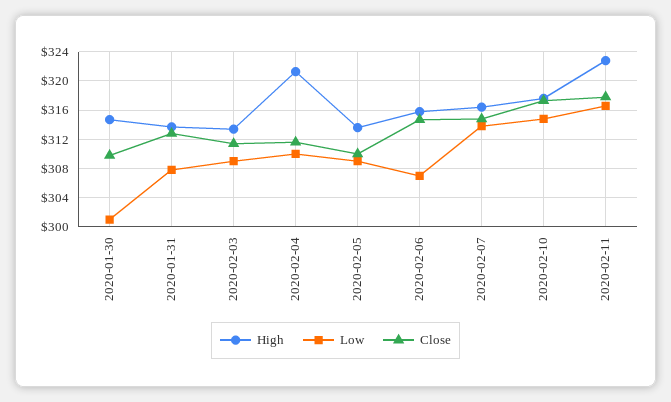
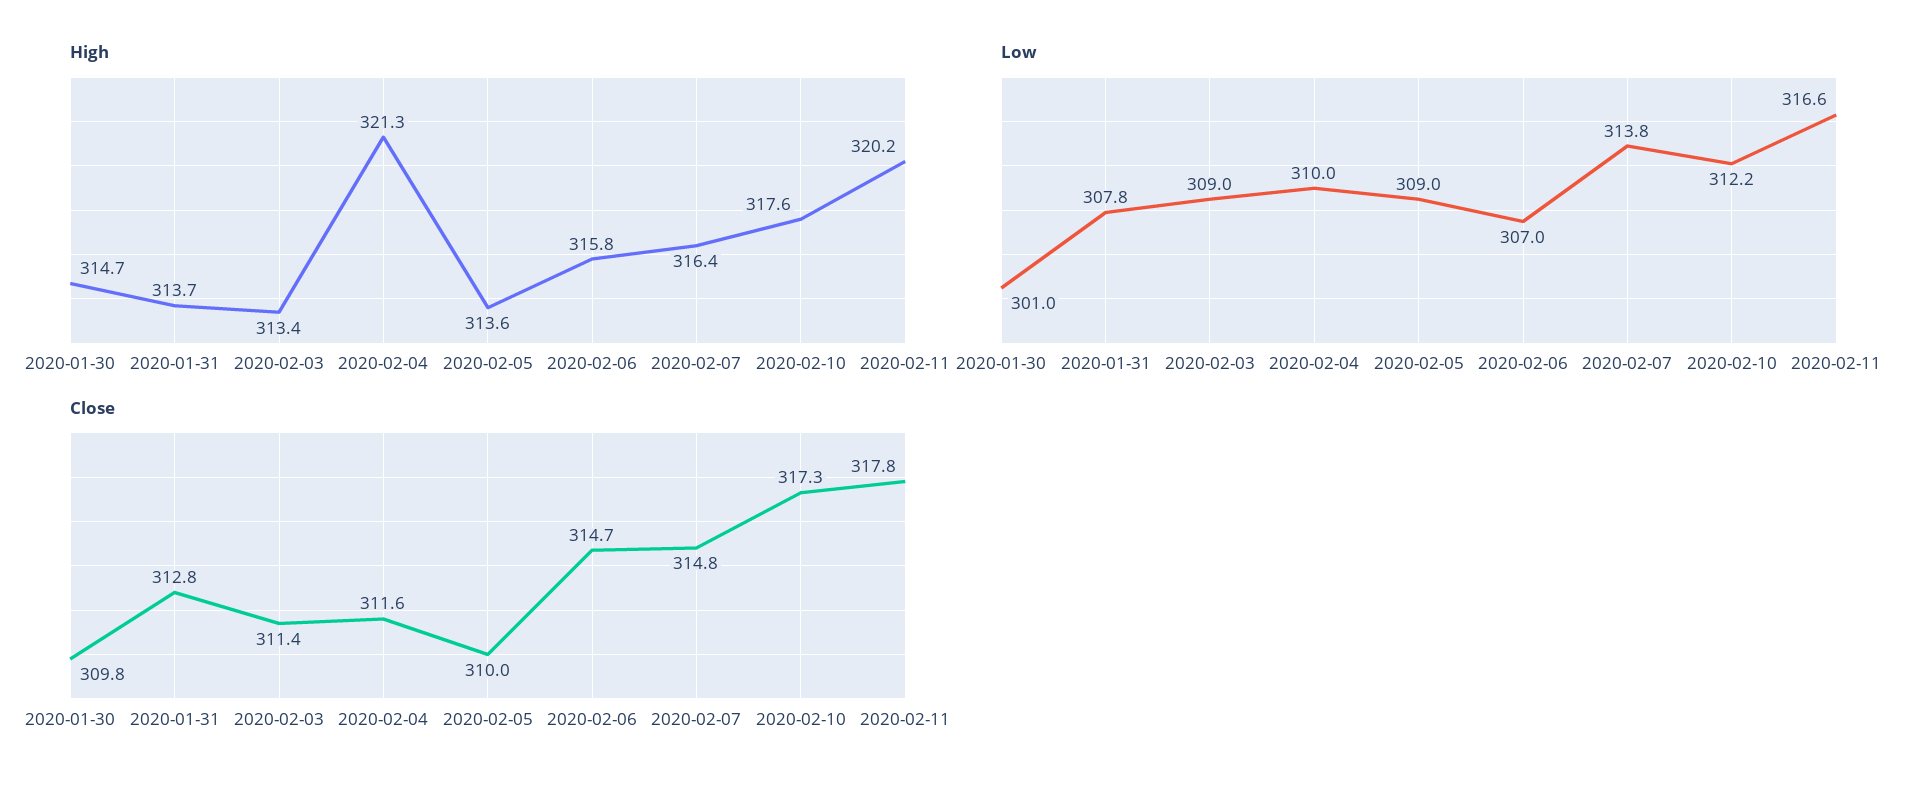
Low, 2020-02-10: 315 -> 312.2
High, 2020-02-11: 323 -> 320.2

